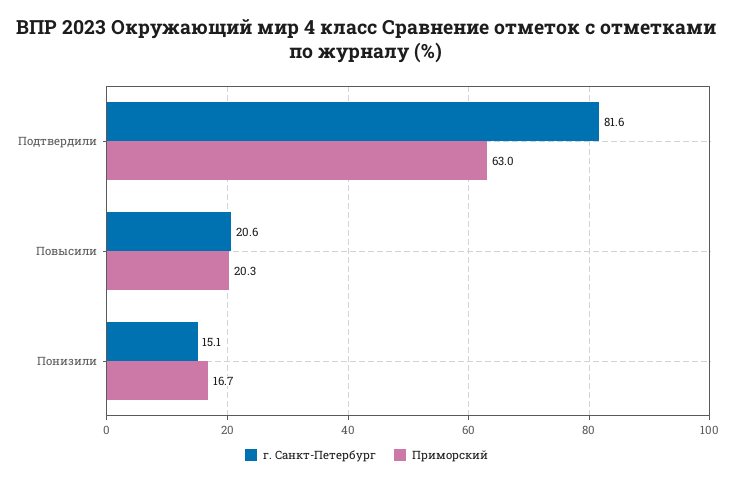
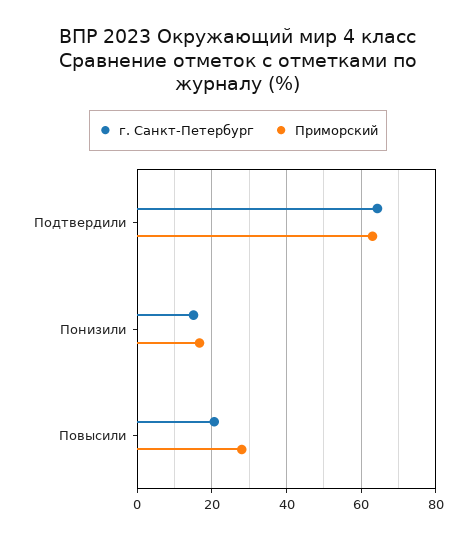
г. Санкт-Петербург, Подтвердили: 81.6 -> 64
Приморский, Повысили: 20.3 -> 28

